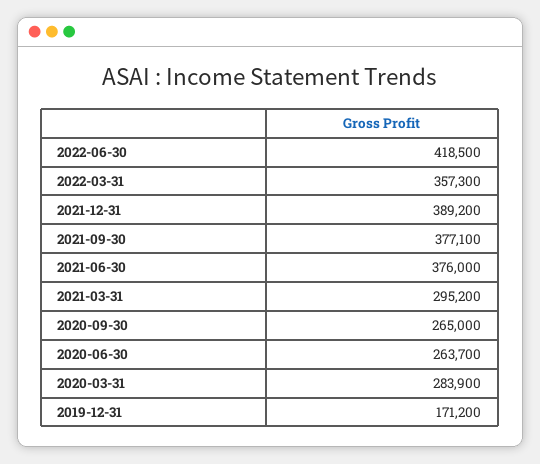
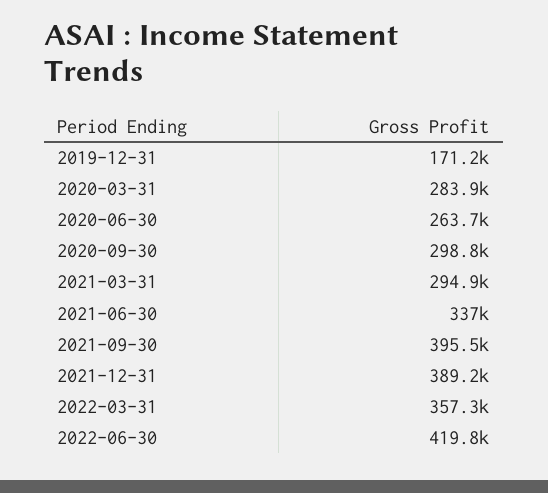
2022-06-30: 418500 -> 419800
2021-09-30: 377100 -> 395500
2021-06-30: 376000 -> 337000
2021-03-31: 295200 -> 294900
2020-09-30: 265000 -> 298800

